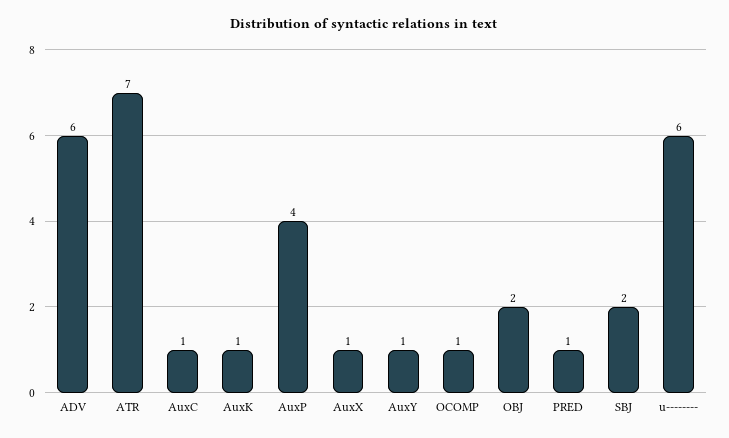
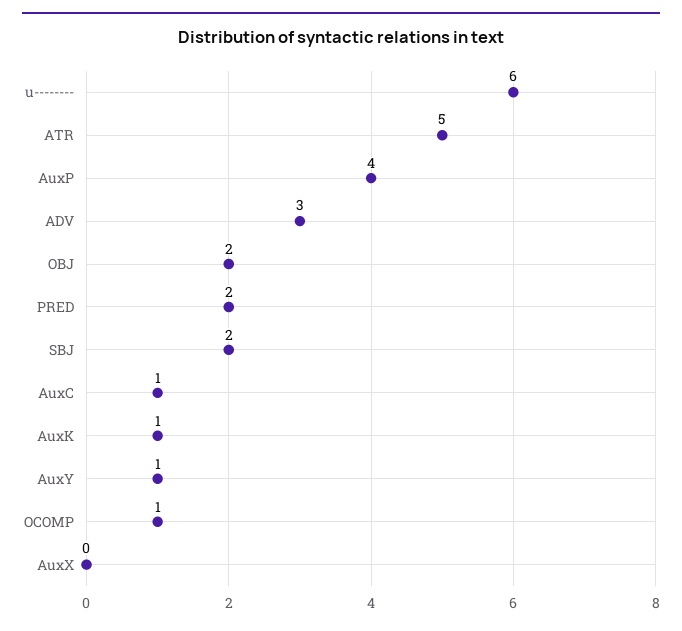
ADV: 6 -> 3
ATR: 7 -> 5
AuxX: 1 -> 0
PRED: 1 -> 2

